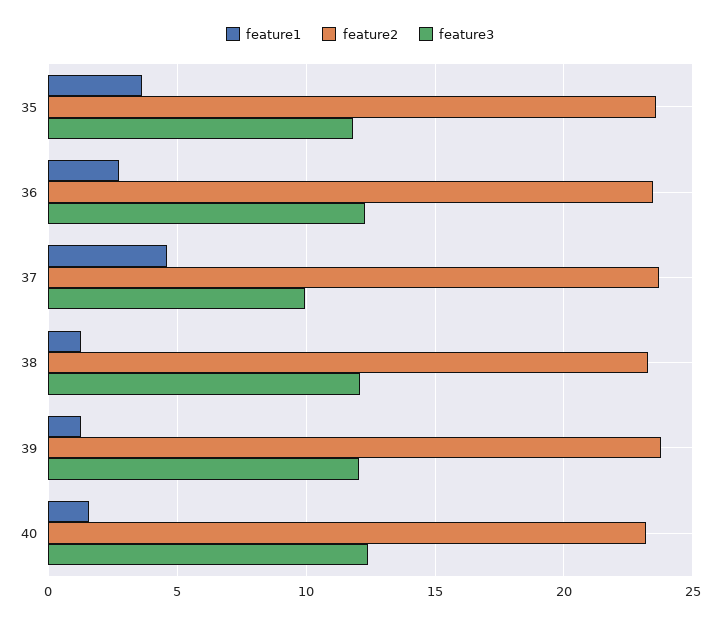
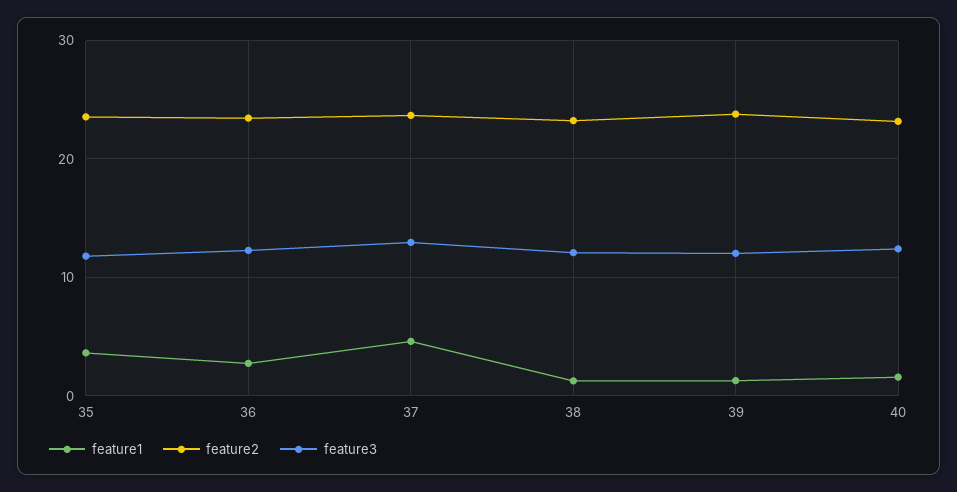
feature3, 37: 10 -> 13

